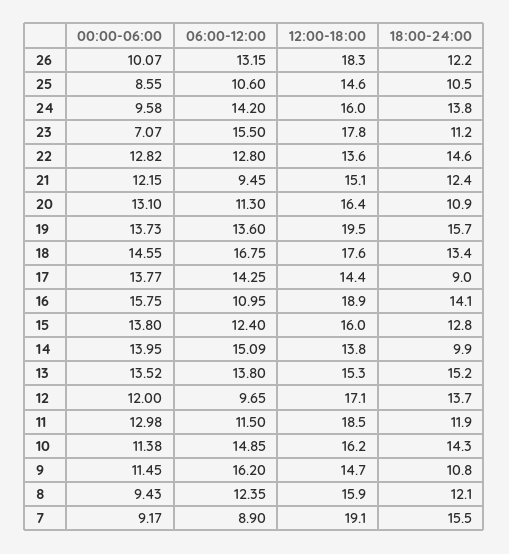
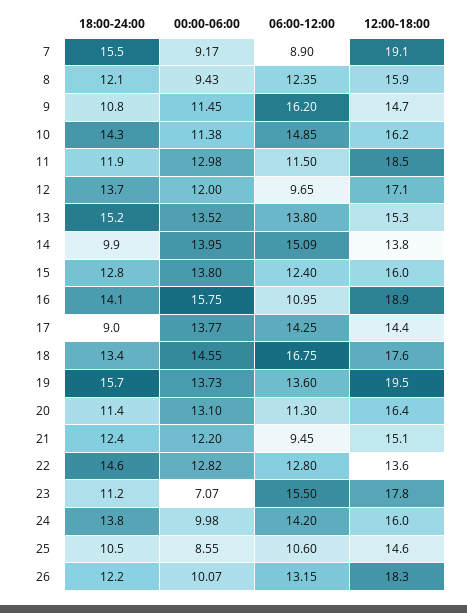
00:00-06:00, 24: 9.58 -> 9.98
00:00-06:00, 21: 12.15 -> 12.2
18:00-24:00, 20: 10.9 -> 11.4

